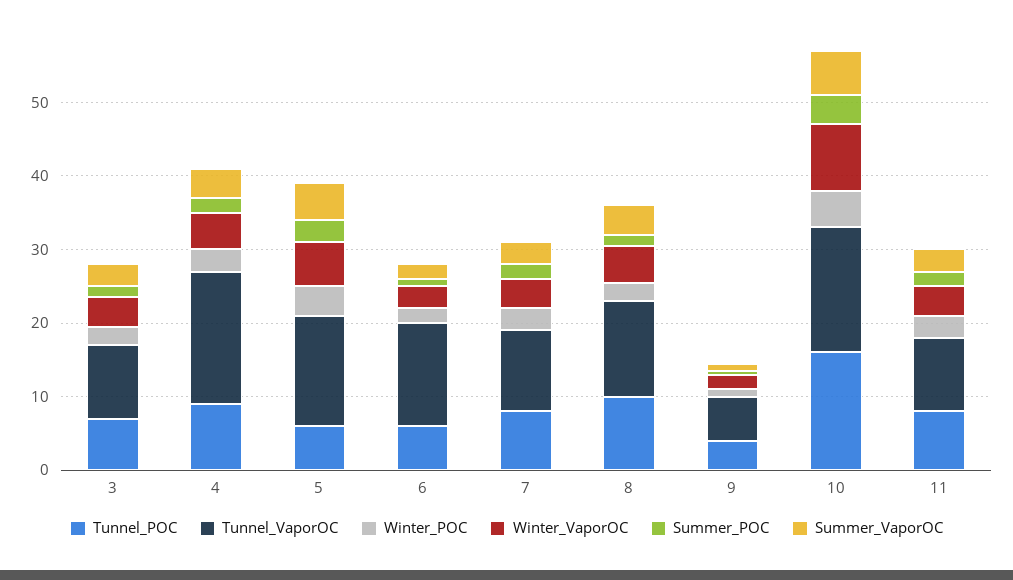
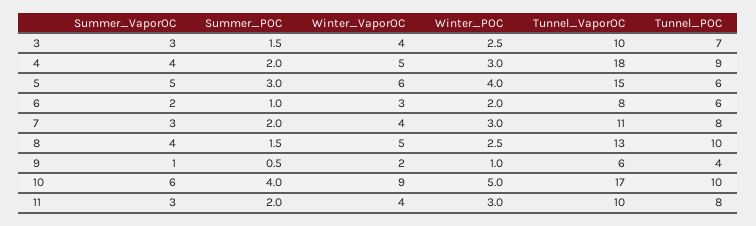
Tunnel_VaporOC, 6: 14 -> 8
Tunnel_POC, 10: 16 -> 10

